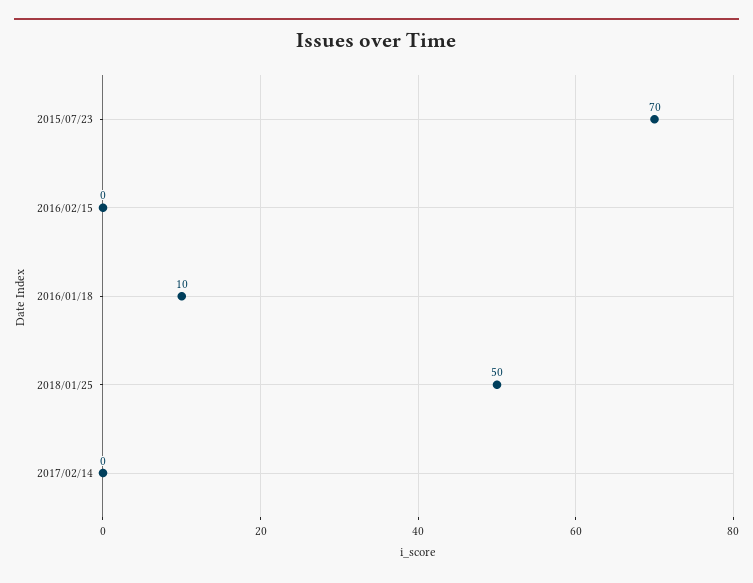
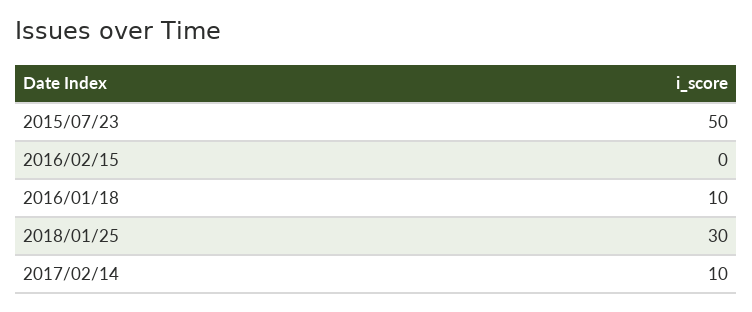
2015/07/23: 70 -> 50
2018/01/25: 50 -> 30
2017/02/14: 0 -> 10

